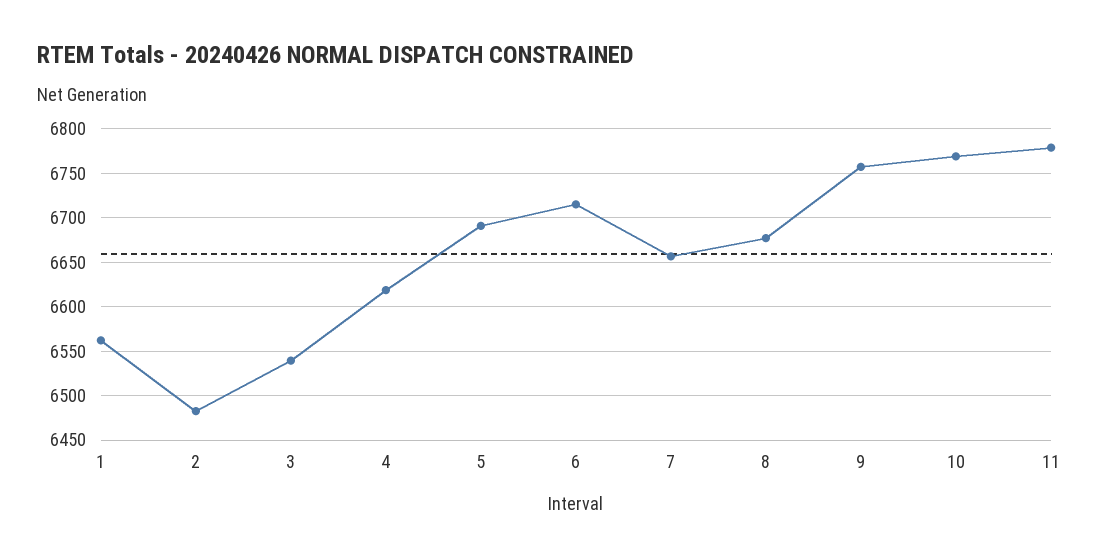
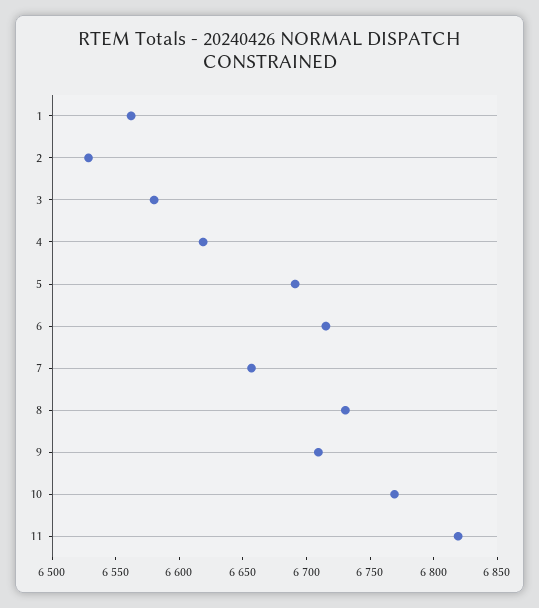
2: 6480 -> 6530
3: 6540 -> 6580
8: 6680 -> 6730
9: 6760 -> 6710
11: 6780 -> 6820

